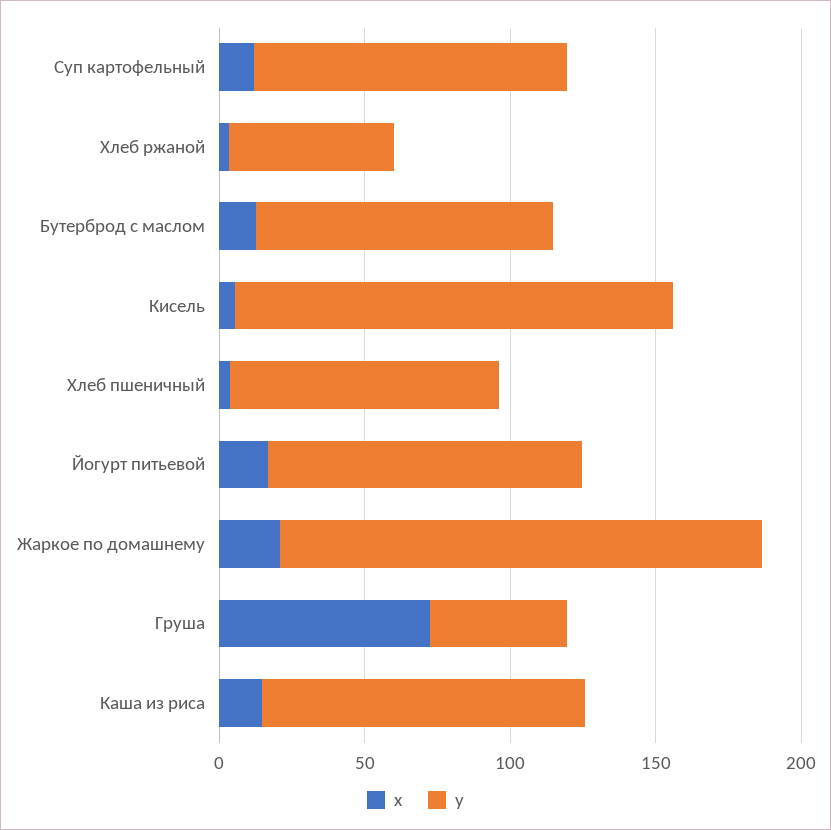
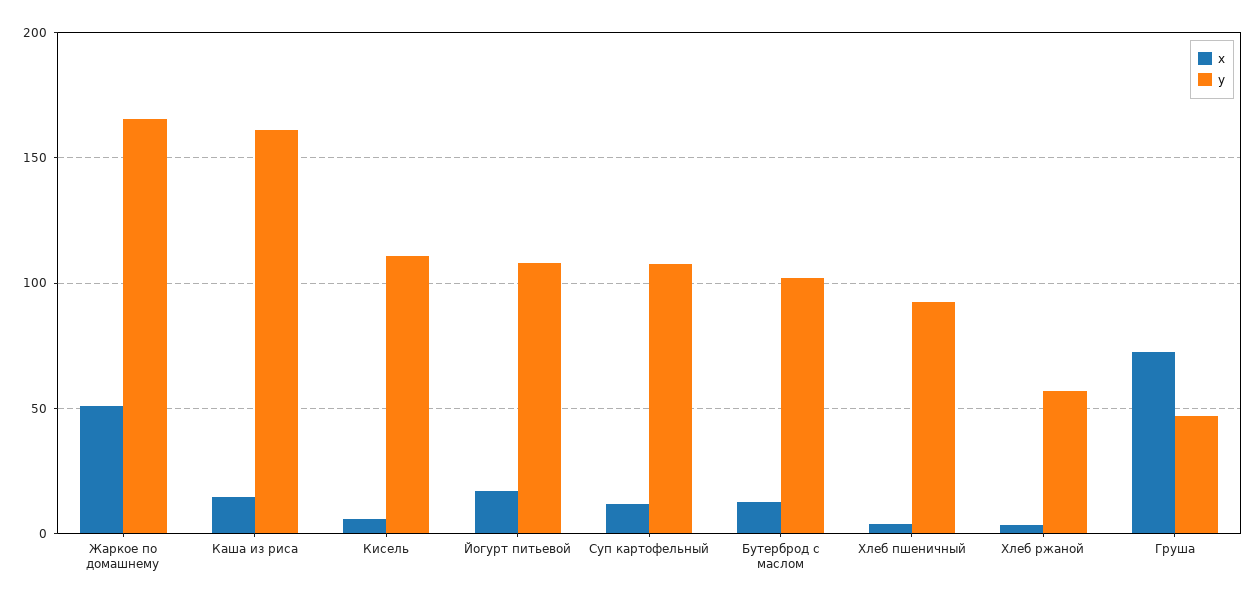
y, Кисель: 150 -> 110
x, Жаркое по домашнему: 20 -> 50
y, Каша из риса: 110 -> 160

